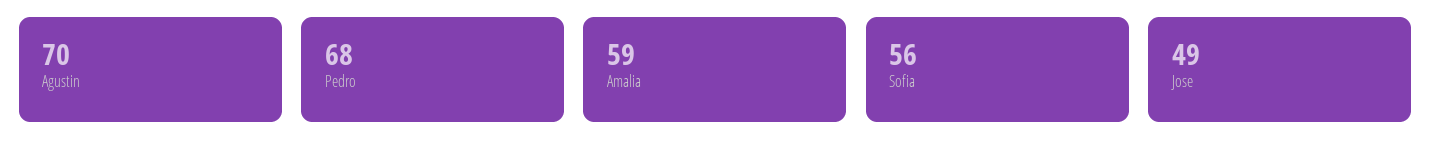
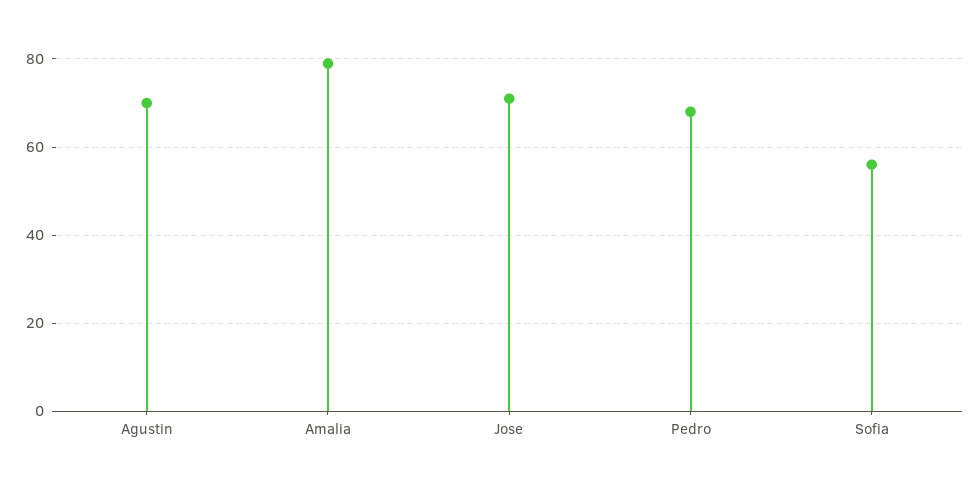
Amalia: 59 -> 80
Jose: 49 -> 70

